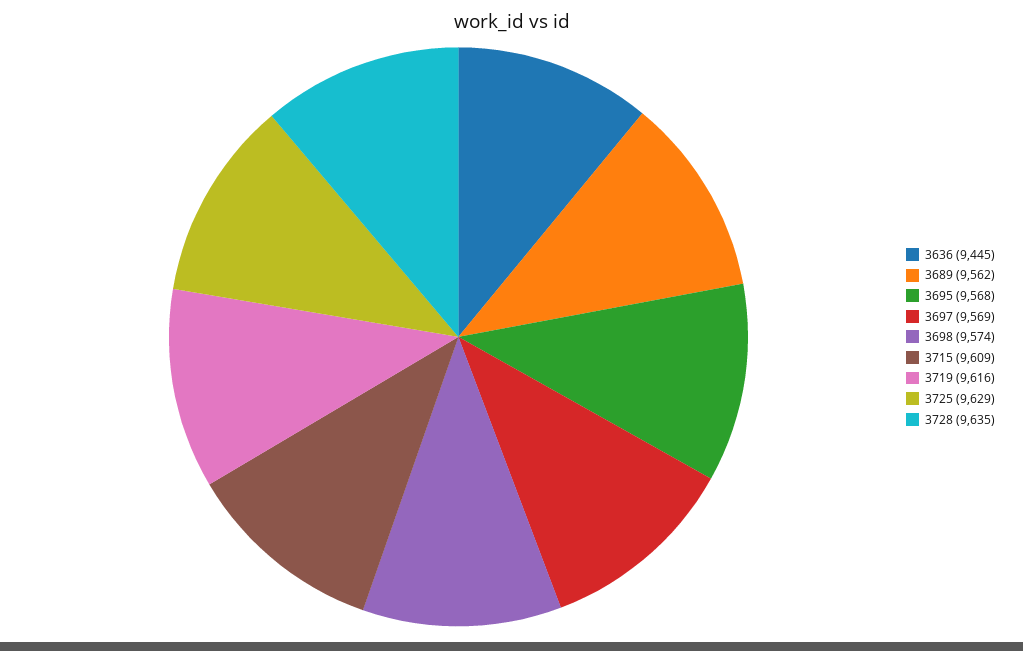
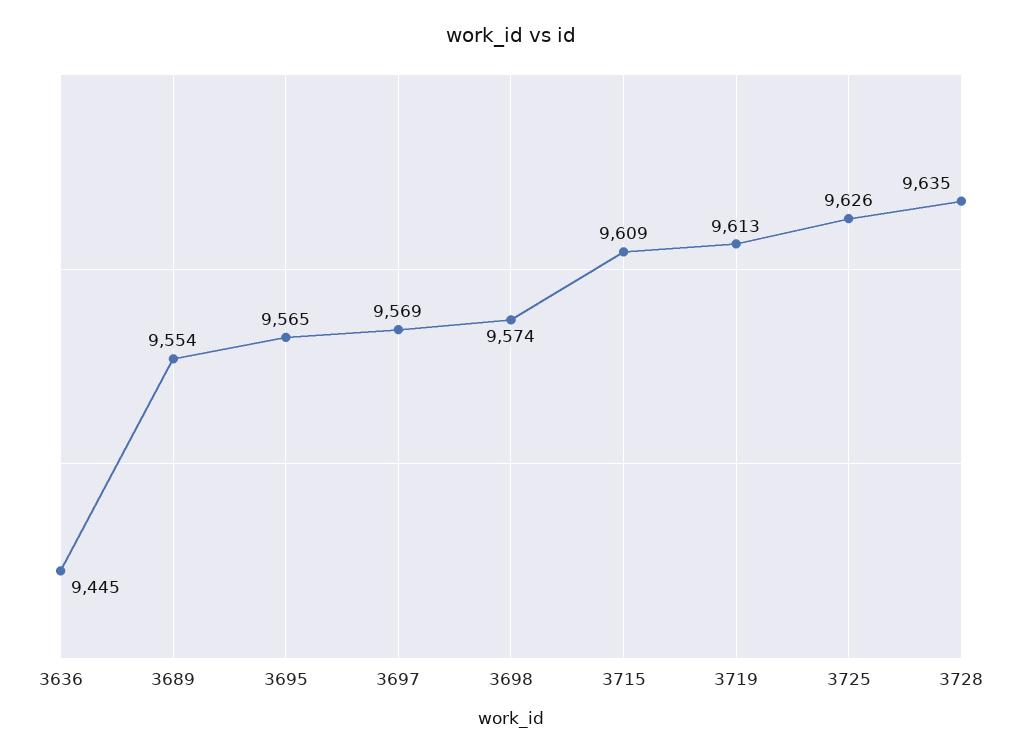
3689: 9562 -> 9554
3695: 9568 -> 9565
3719: 9616 -> 9613
3725: 9629 -> 9626

